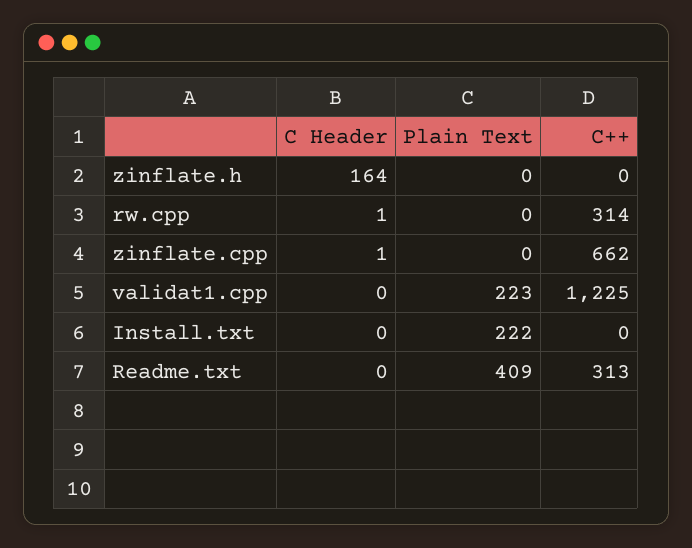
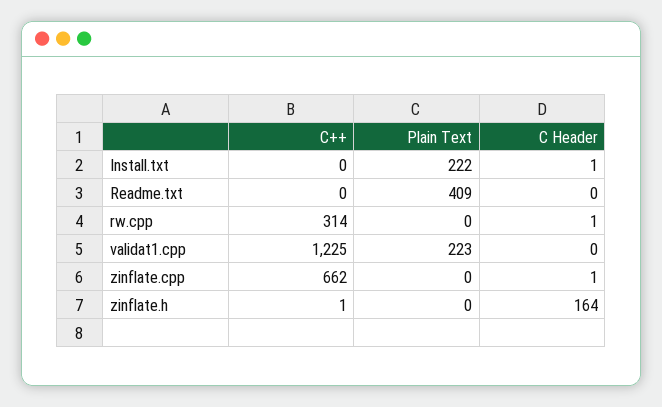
C++, zinflate.h: 0 -> 1
C Header, Install.txt: 0 -> 1
C++, Readme.txt: 313 -> 0

